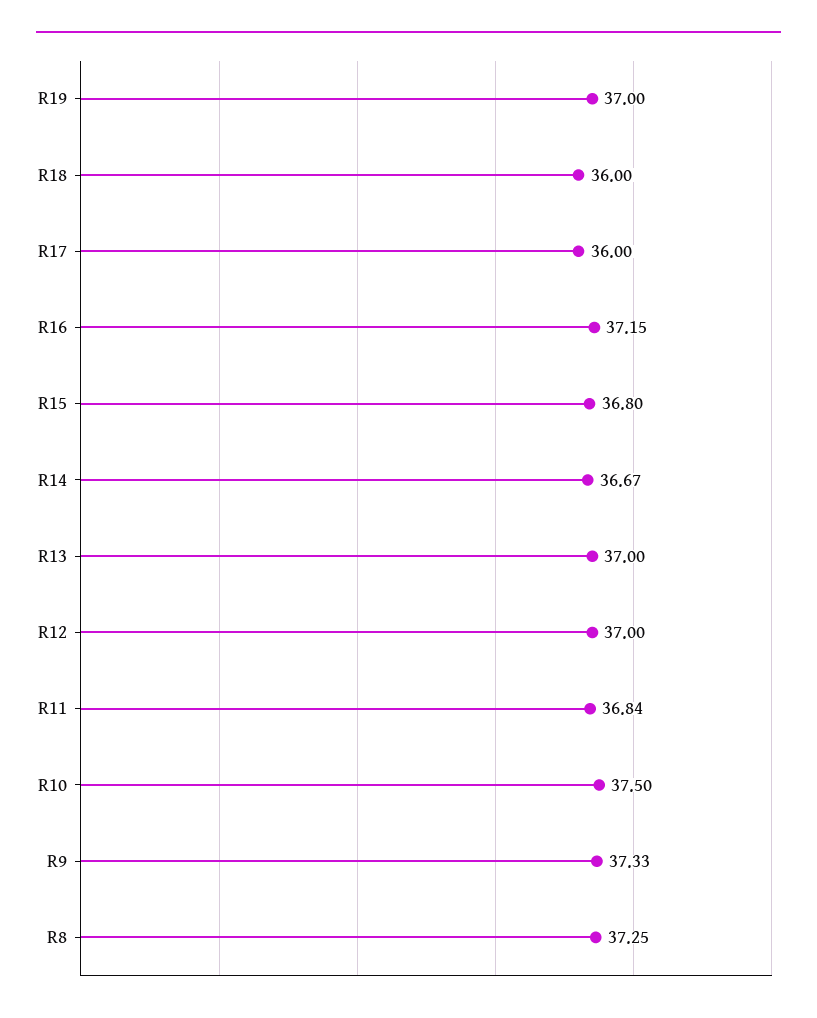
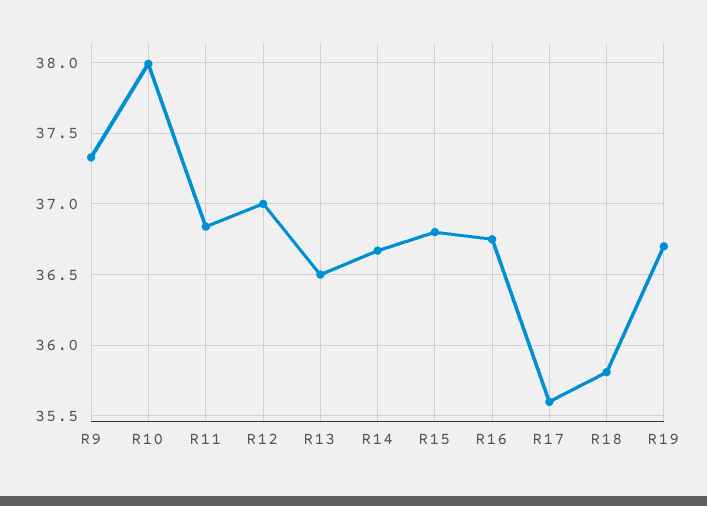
R19: 37 -> 36.7
R18: 36 -> 35.8
R17: 36 -> 35.6
R16: 37.15 -> 36.75
R13: 37 -> 36.5
R10: 37.5 -> 38
R8: 37.25 -> none

